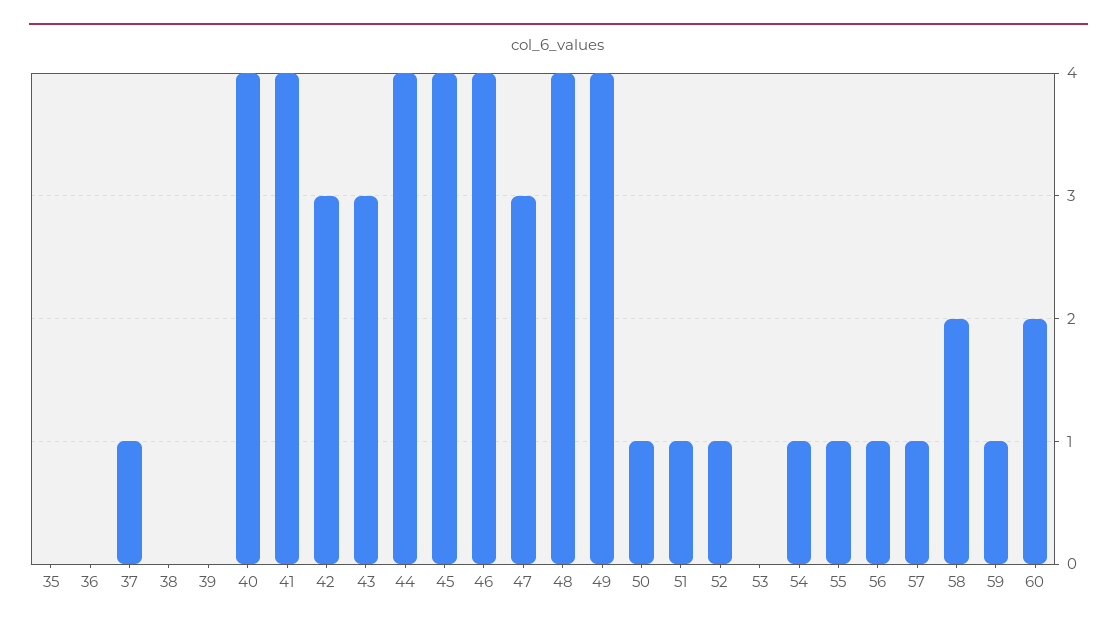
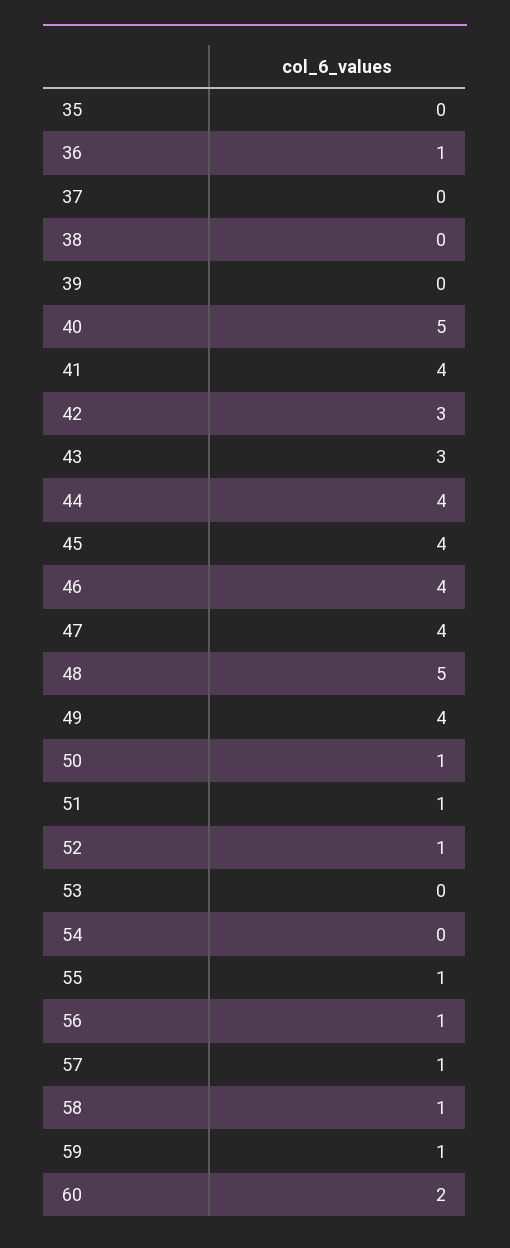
36: 0 -> 1
37: 1 -> 0
40: 4 -> 5
47: 3 -> 4
48: 4 -> 5
54: 1 -> 0
58: 2 -> 1

